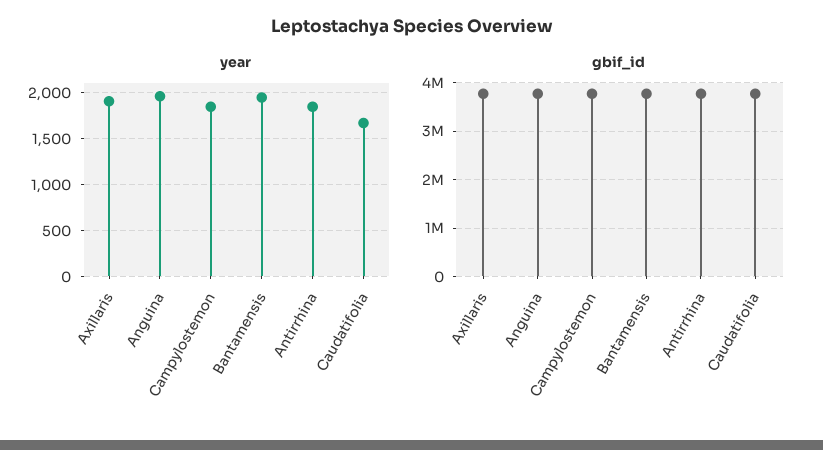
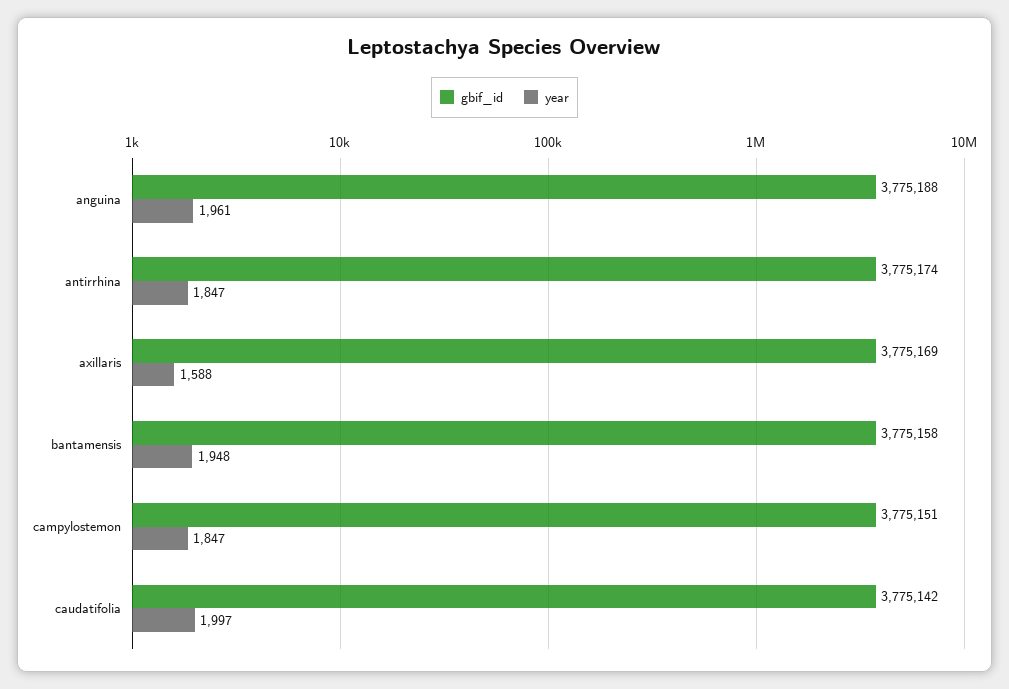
year, Axillaris: 1900 -> 1588
year, Caudatifolia: 1700 -> 1997

